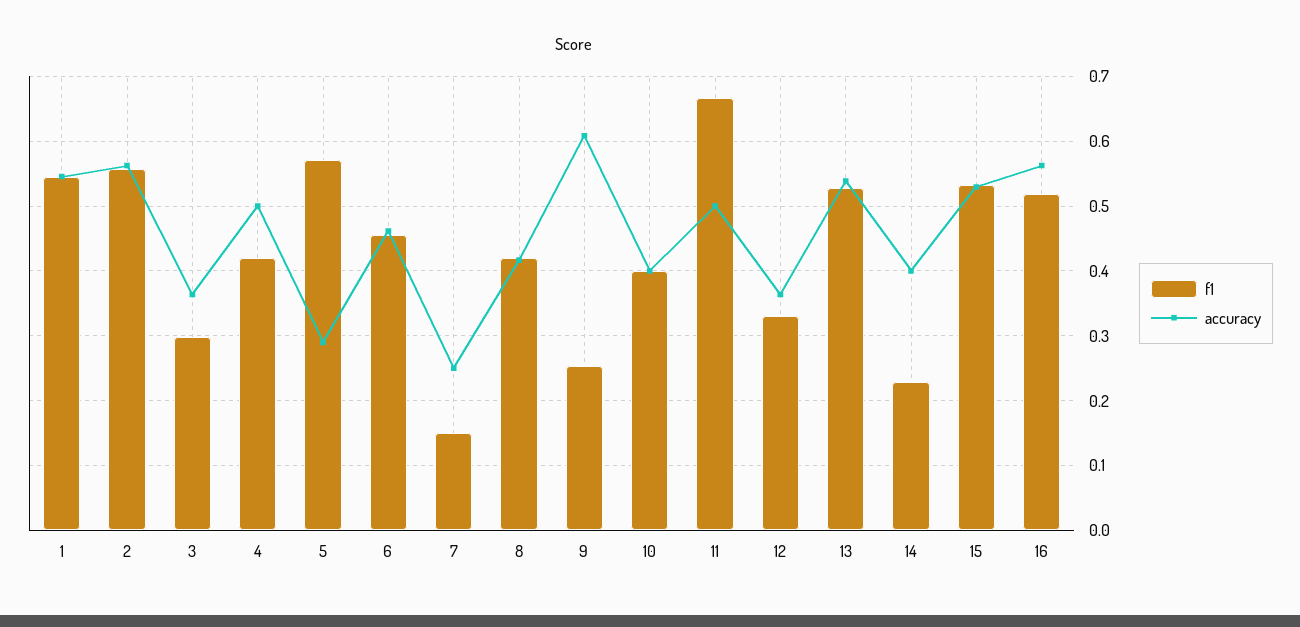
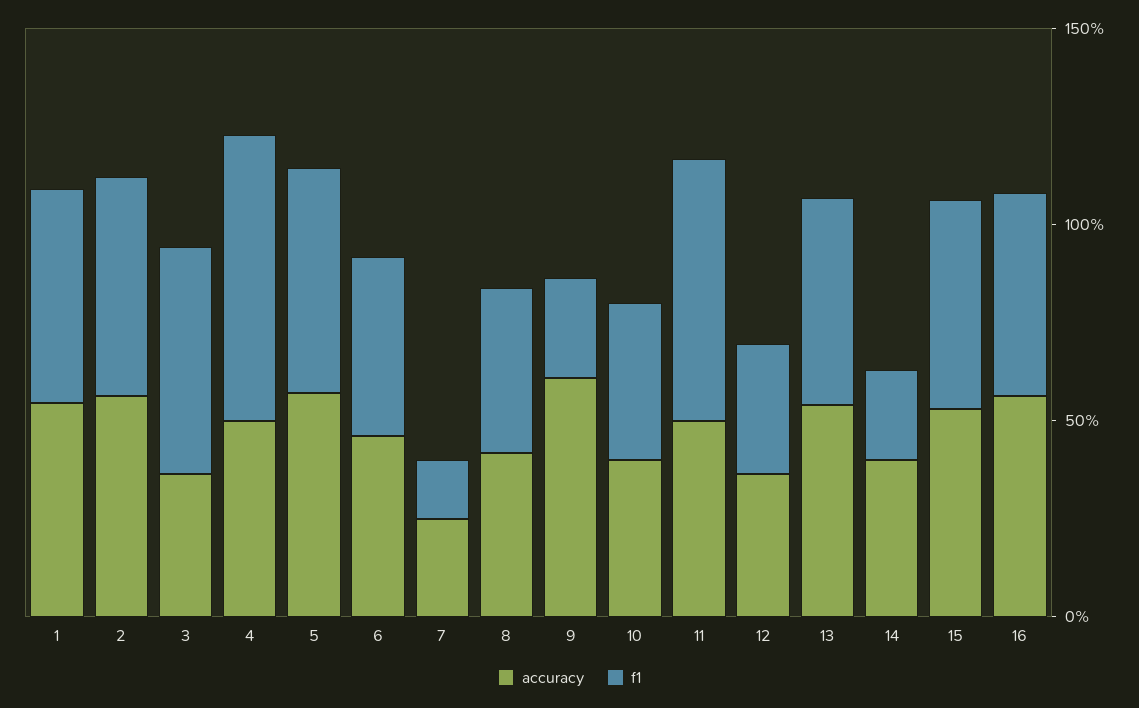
f1, 3: 0.3 -> 0.6
f1, 4: 0.42 -> 0.7
accuracy, 5: 0.29 -> 0.6

